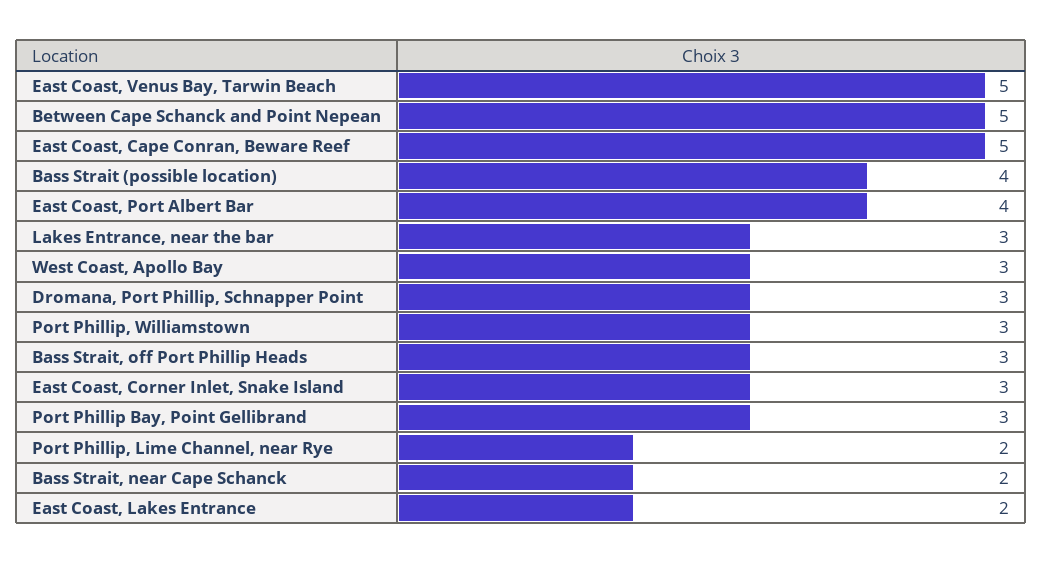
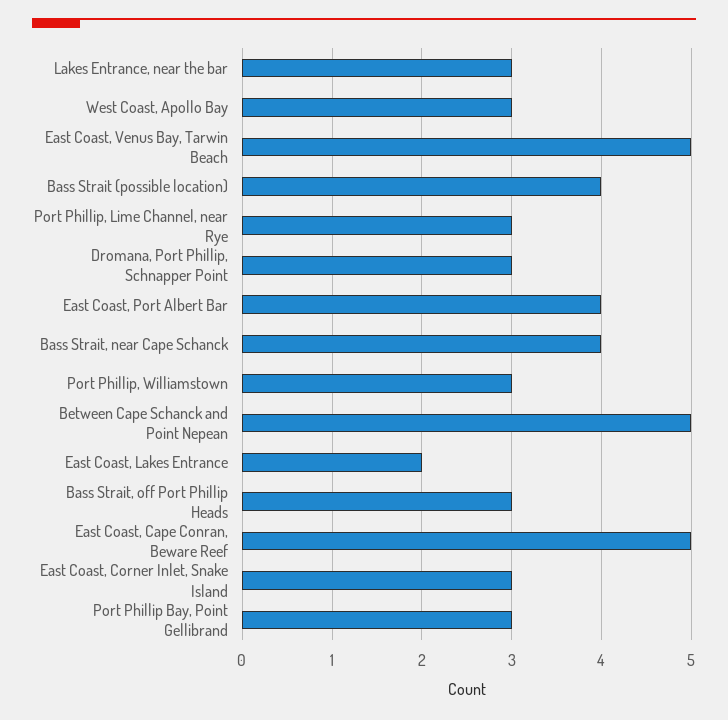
Port Phillip, Lime Channel, near Rye: 2 -> 3
Bass Strait, near Cape Schanck: 2 -> 4

